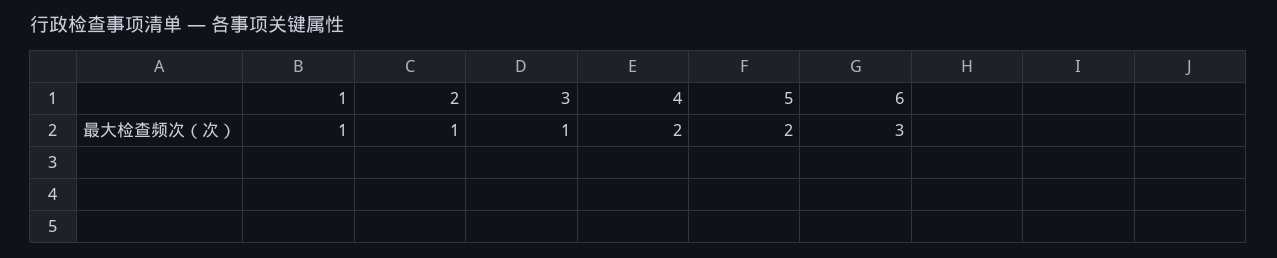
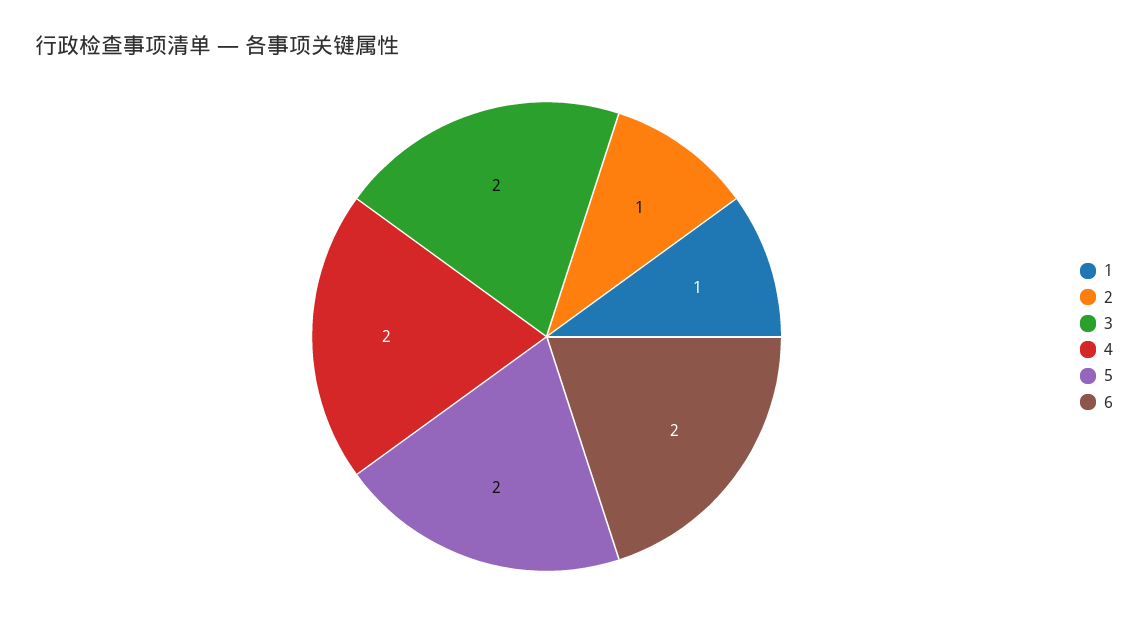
3: 1 -> 2
6: 3 -> 2

